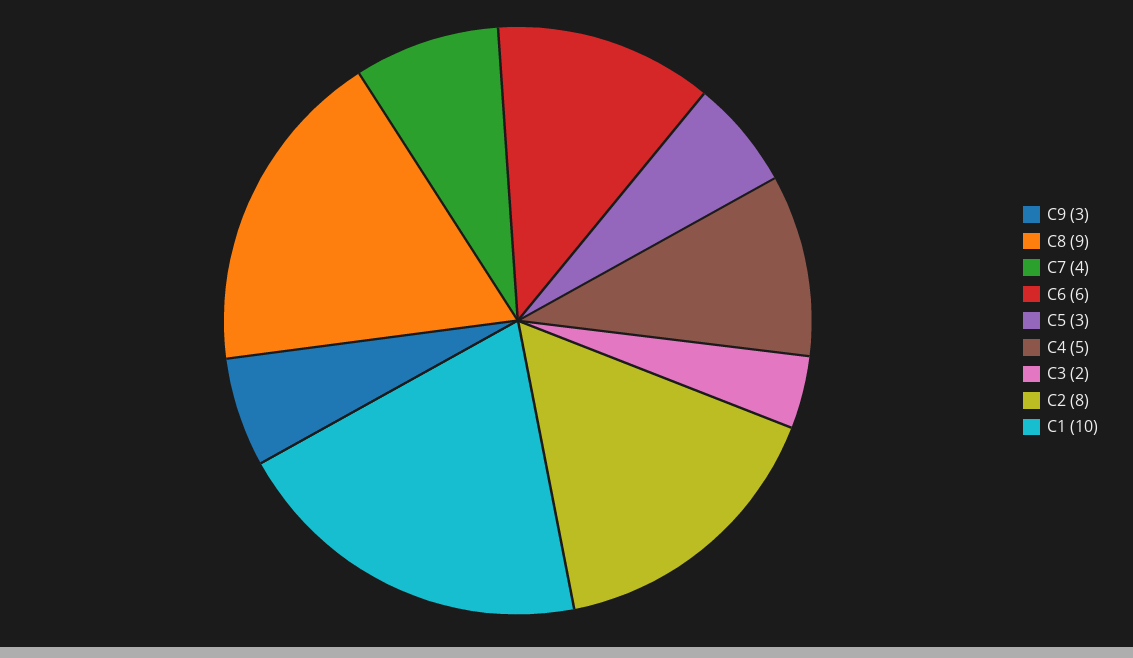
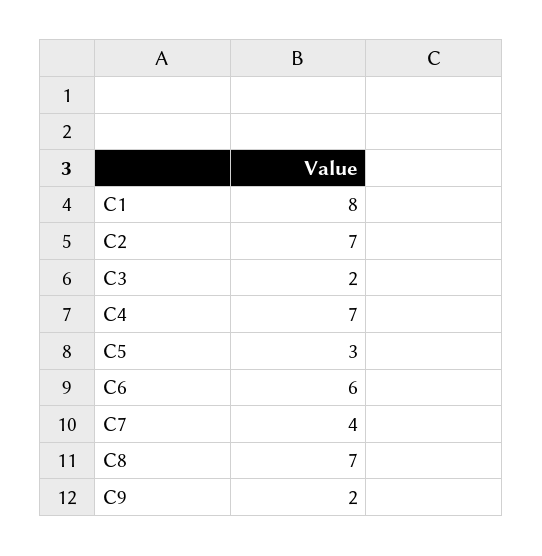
C9: 3 -> 2
C8: 9 -> 7
C4: 5 -> 7
C2: 8 -> 7
C1: 10 -> 8

